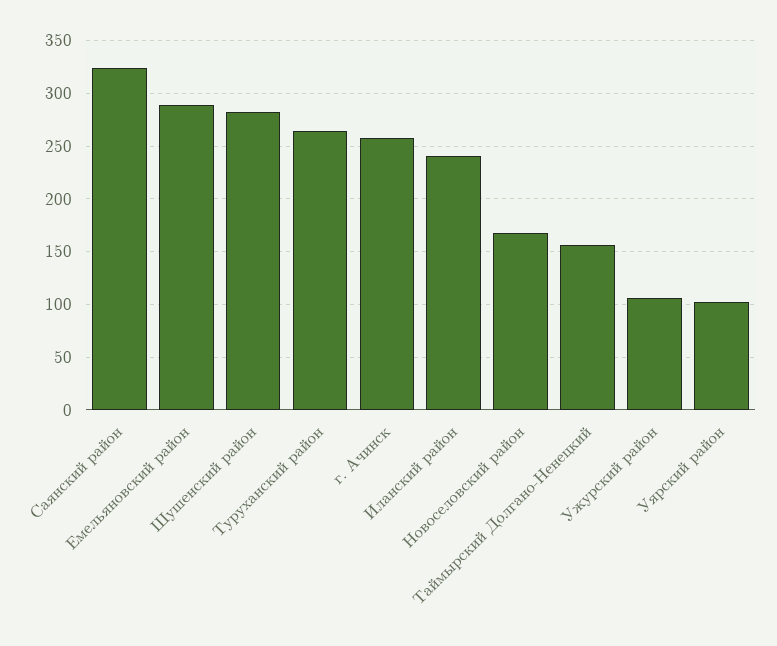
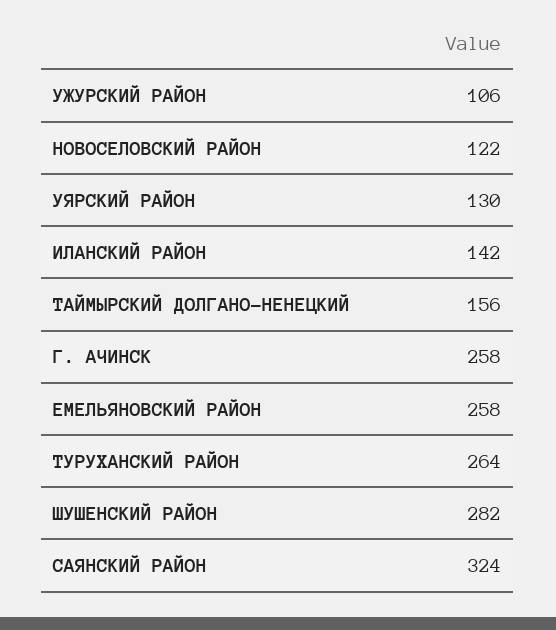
Емельяновский район: 290 -> 258
Иланский район: 240 -> 142
Новоселовский район: 170 -> 122
Уярский район: 100 -> 130

